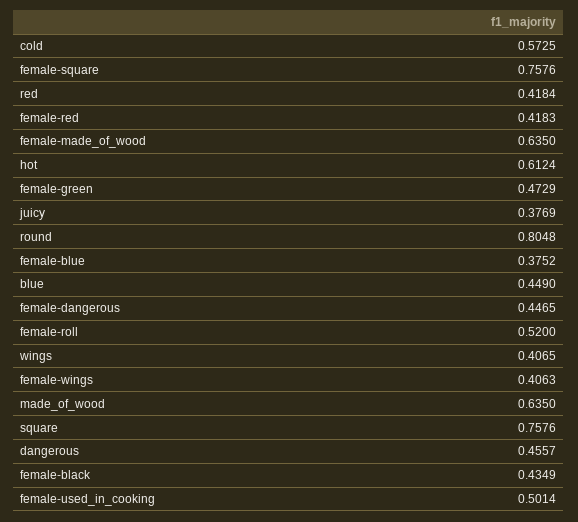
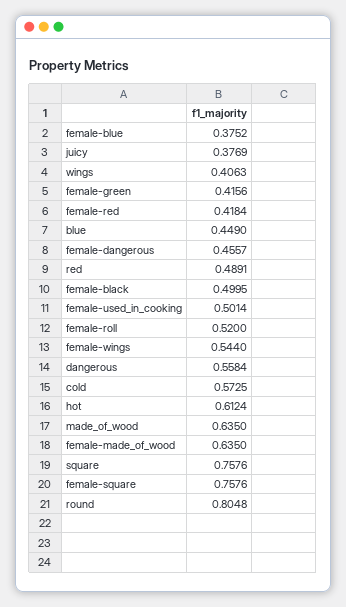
red: 0.4184 -> 0.4891
female-red: 0.4183 -> 0.4184
female-green: 0.4729 -> 0.4156
female-dangerous: 0.4465 -> 0.4557
wings: 0.4065 -> 0.4063
female-wings: 0.4063 -> 0.544
dangerous: 0.4557 -> 0.5584
female-black: 0.4349 -> 0.4995

